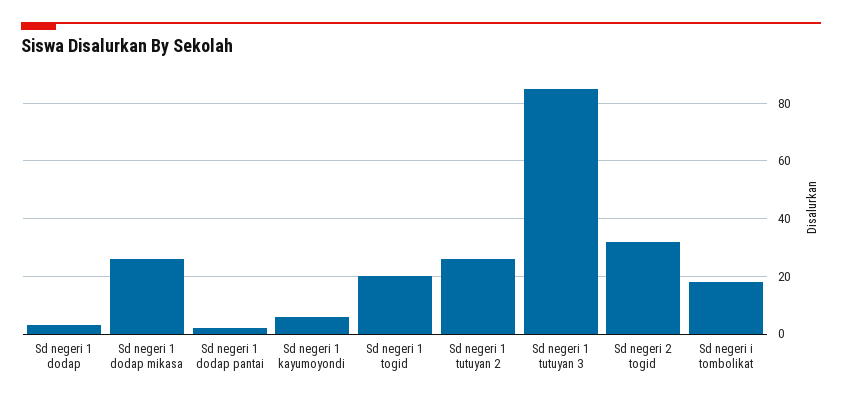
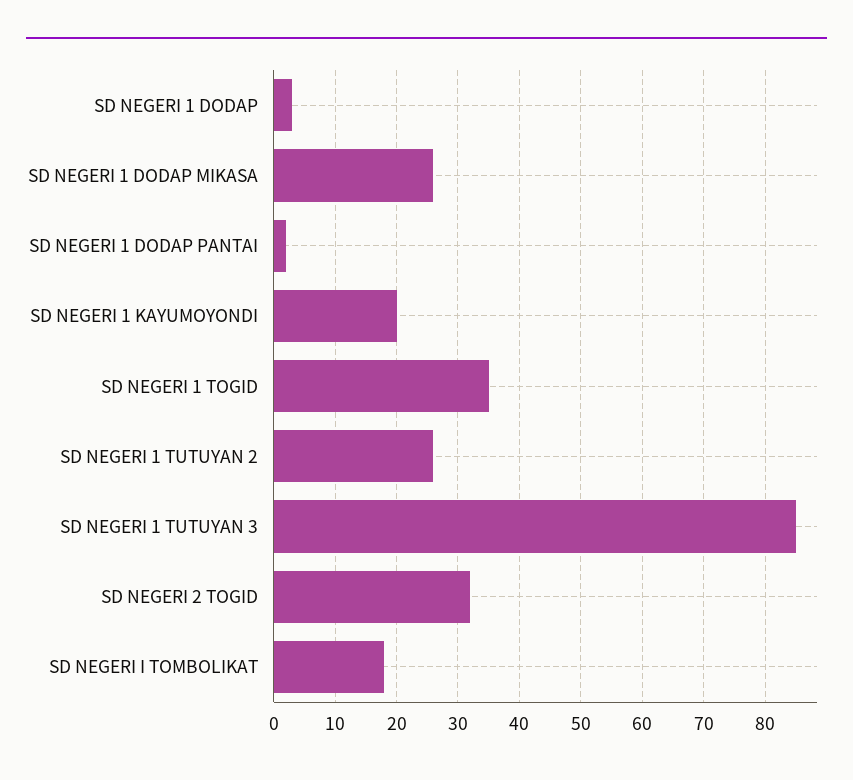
Sd negeri 1 kayumoyondi: 5 -> 20
Sd negeri 1 togid: 20 -> 35

